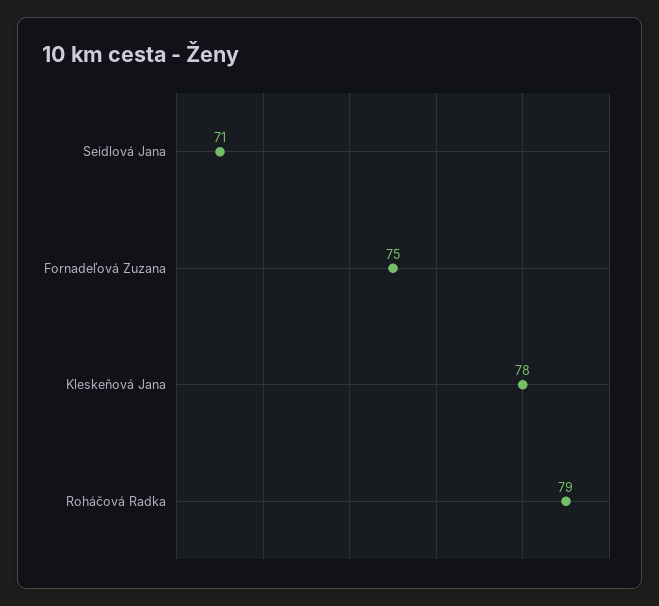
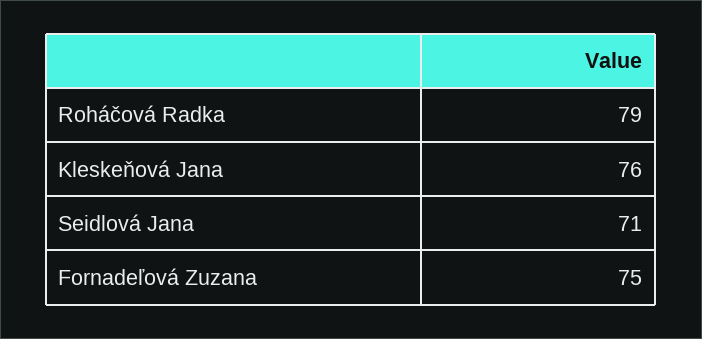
Kleskeňová Jana: 78 -> 76

